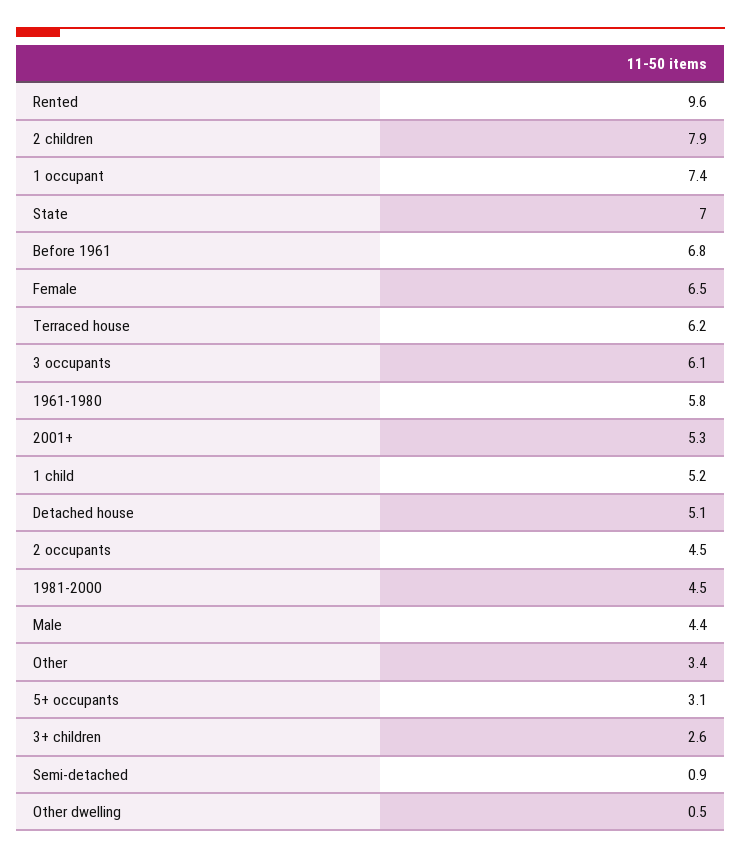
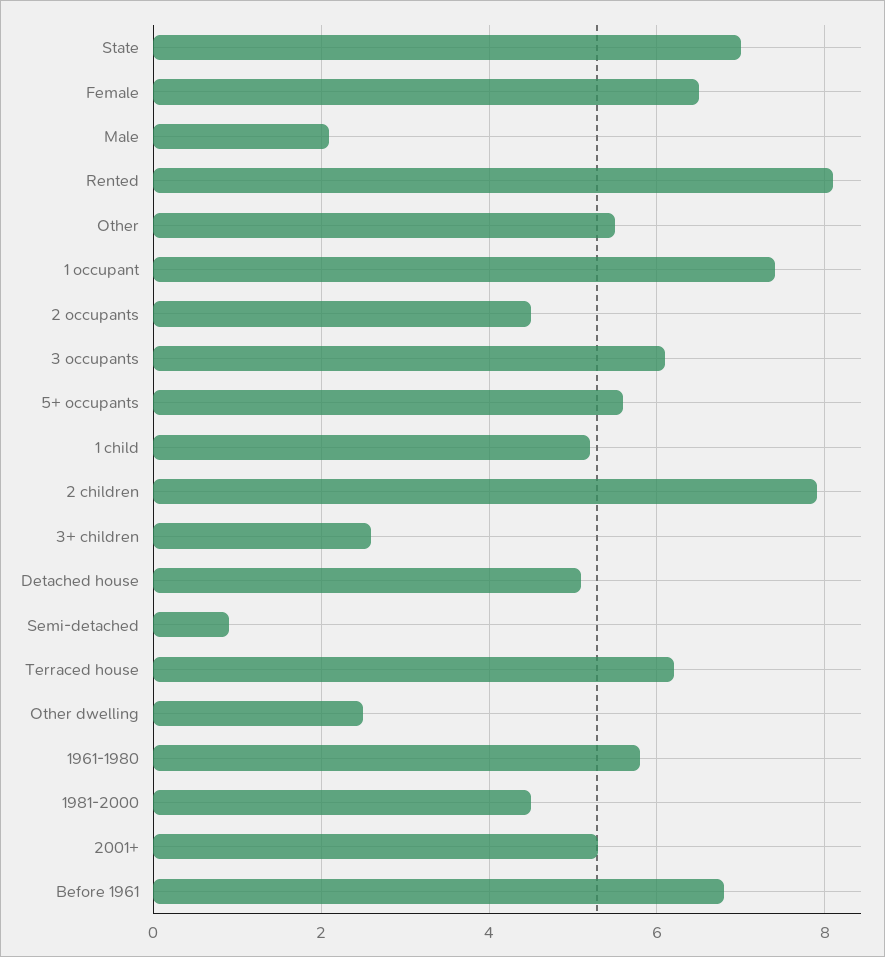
Rented: 9.6 -> 8
Male: 4.4 -> 2
Other: 3.4 -> 5.5
5+ occupants: 3.1 -> 5.5
Other dwelling: 0.5 -> 2.5

